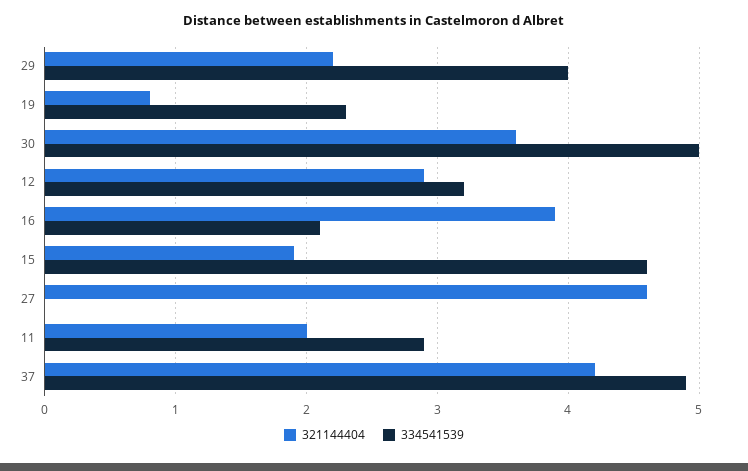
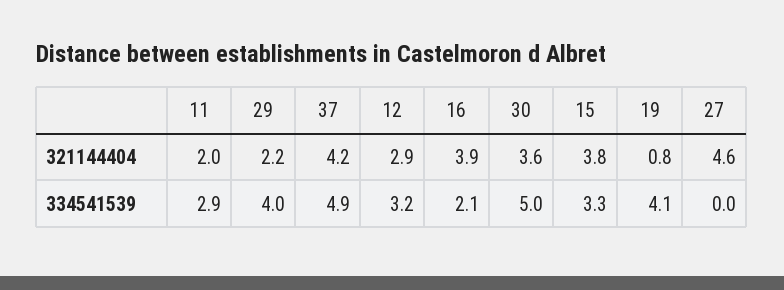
334541539, 19: 2.3 -> 4.1
321144404, 15: 1.9 -> 3.8
334541539, 15: 4.6 -> 3.3

